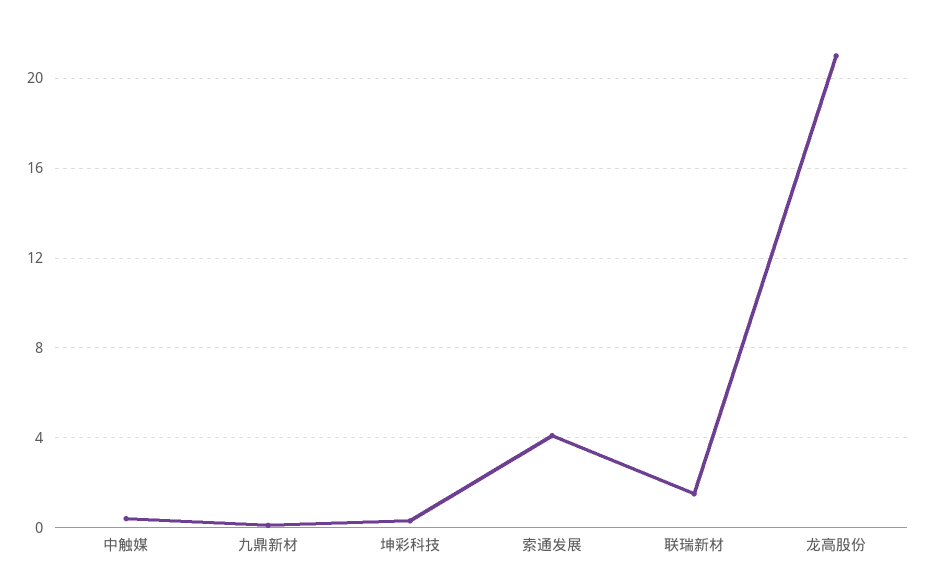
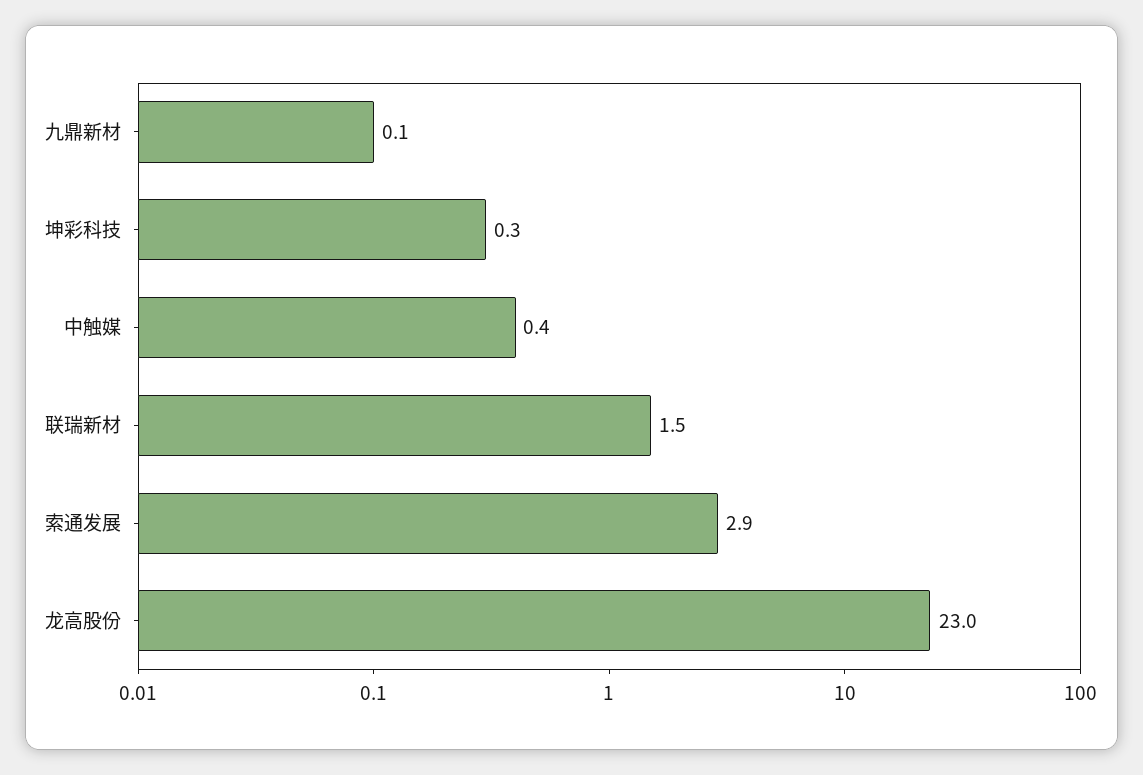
索通发展: 4 -> 2.9
龙高股份: 21 -> 23

